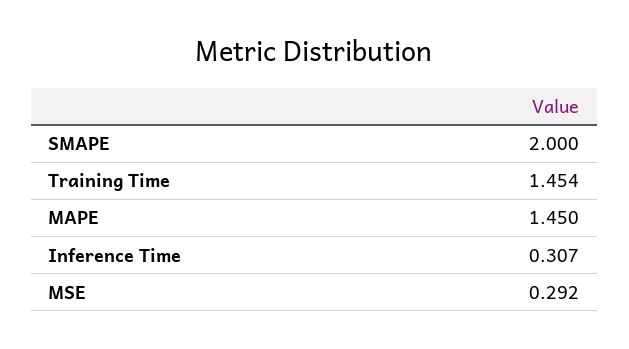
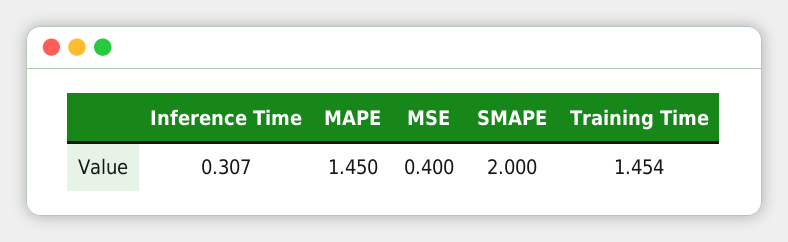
MSE: 0.292 -> 0.4

